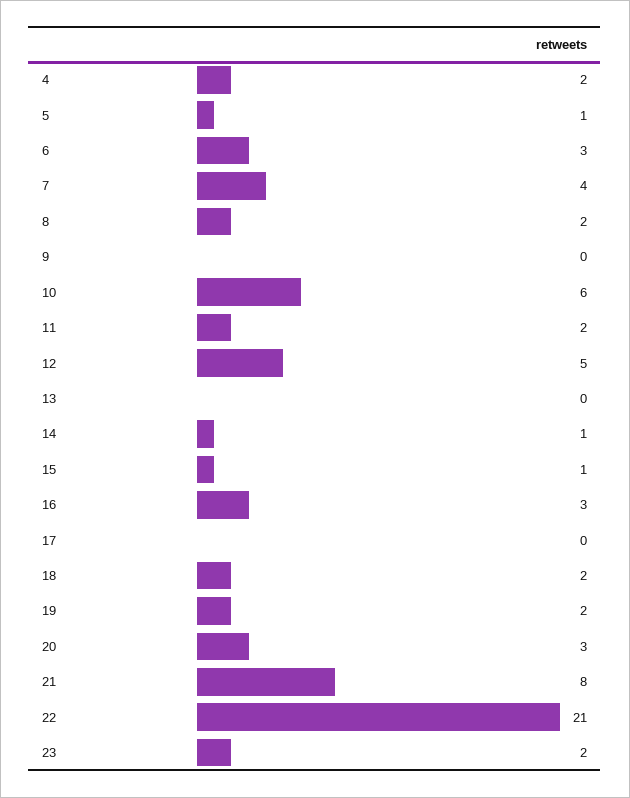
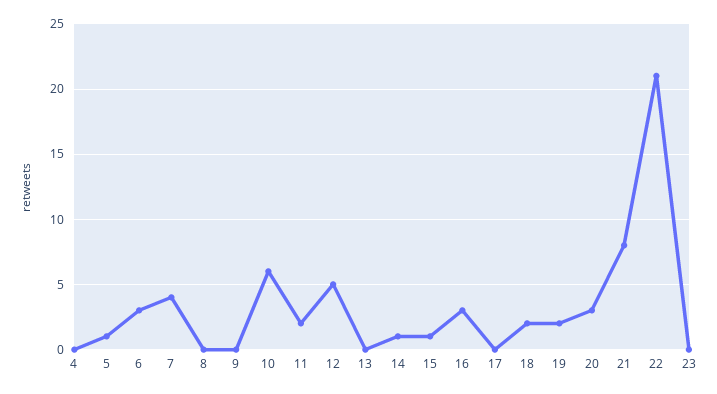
4: 2 -> 0
8: 2 -> 0
23: 2 -> 0

